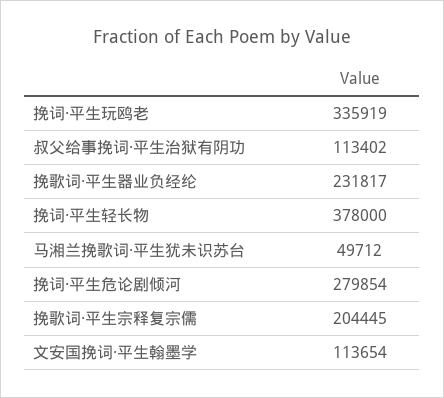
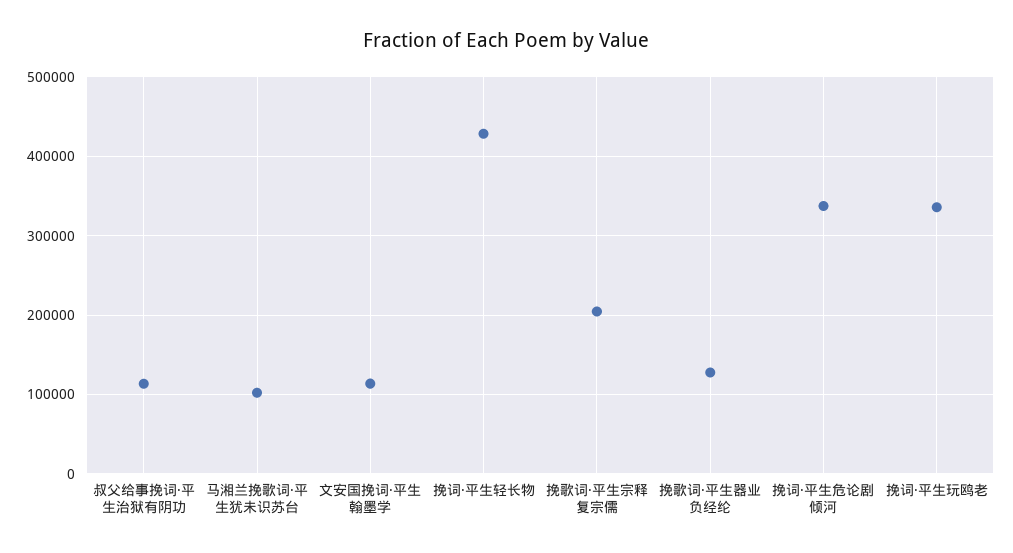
挽歌词·平生器业负经纶: 231817 -> 130000
挽词·平生轻长物: 378000 -> 430000
马湘兰挽歌词·平生犹未识苏台: 49712 -> 100000
挽词·平生危论剧倾河: 279854 -> 340000

